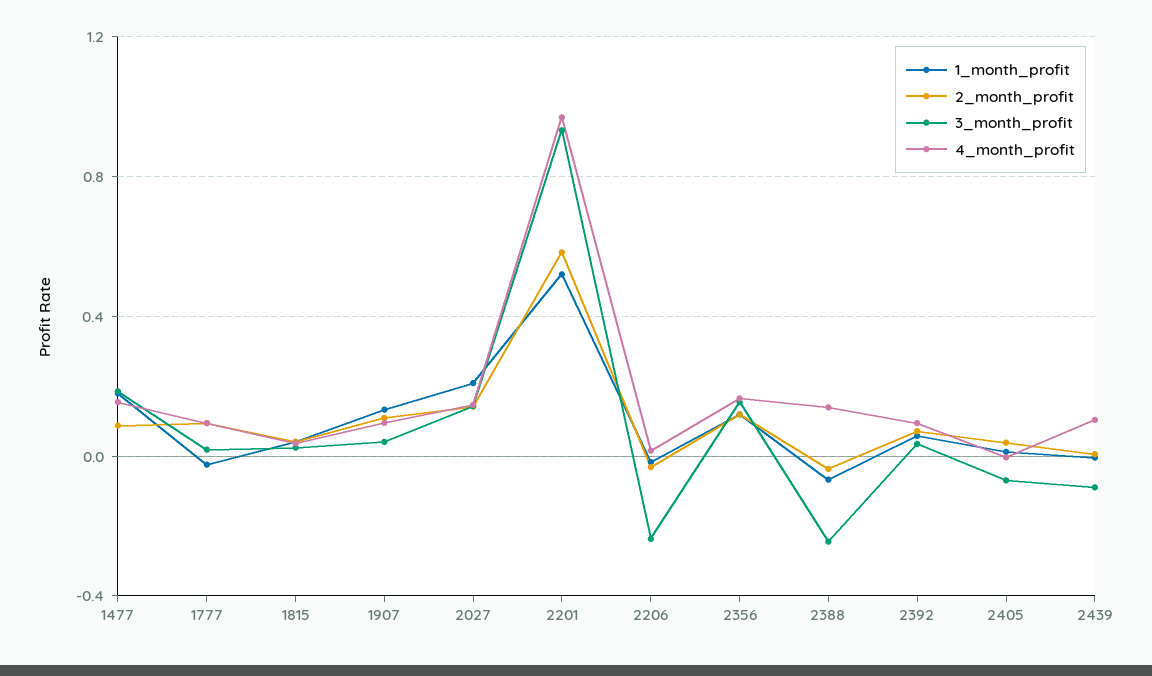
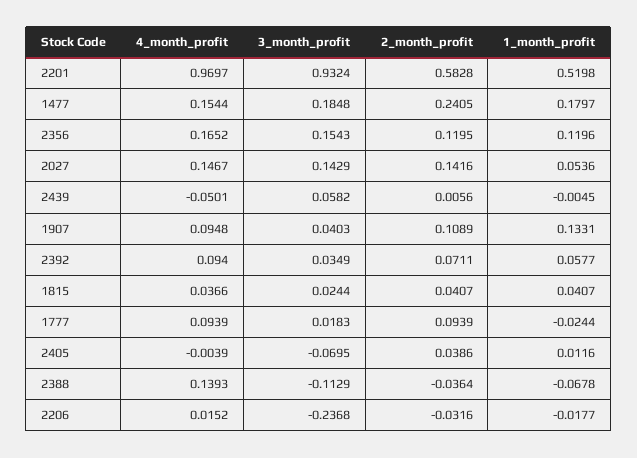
2_month_profit, 1477: 0.1 -> 0.2405
1_month_profit, 2027: 0.2 -> 0.0536
3_month_profit, 2388: -0.25 -> -0.1129
3_month_profit, 2439: -0.1 -> 0.0582
4_month_profit, 2439: 0.1 -> -0.0501

